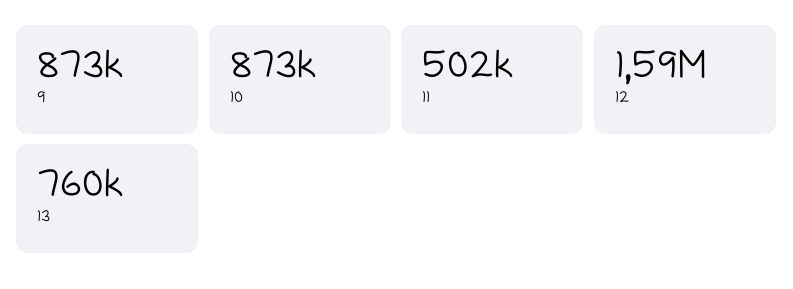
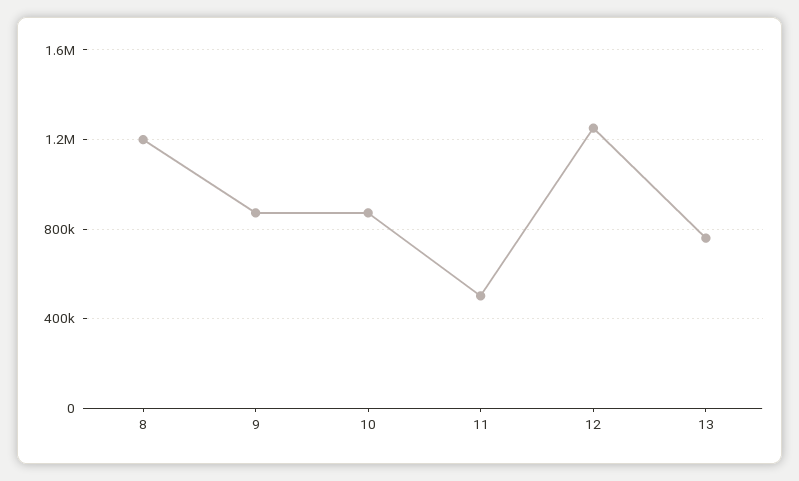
12: 1590000 -> 1250000
8: none -> 1200000

